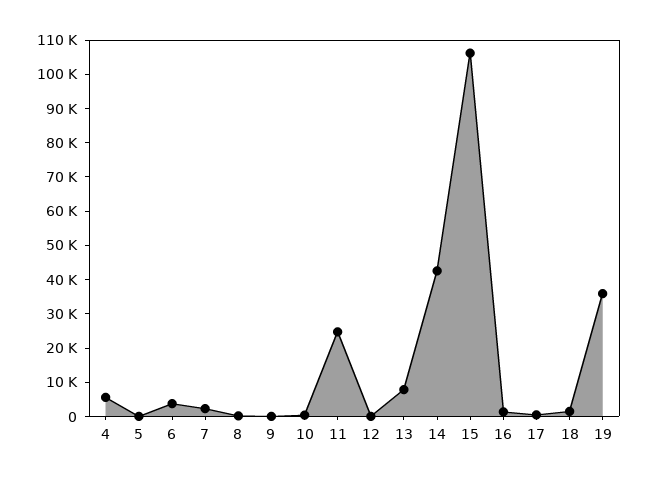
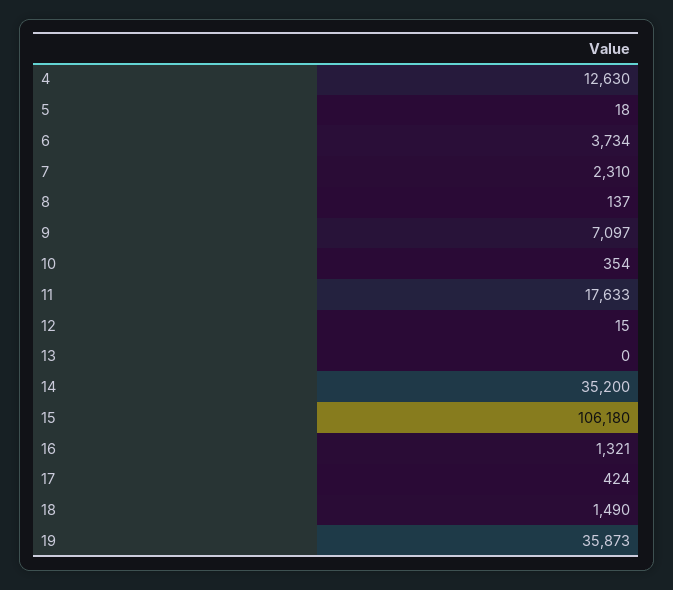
4: 5000 -> 12630
9: 0 -> 7097
11: 25000 -> 17633
13: 7500 -> 0
14: 42500 -> 35200

